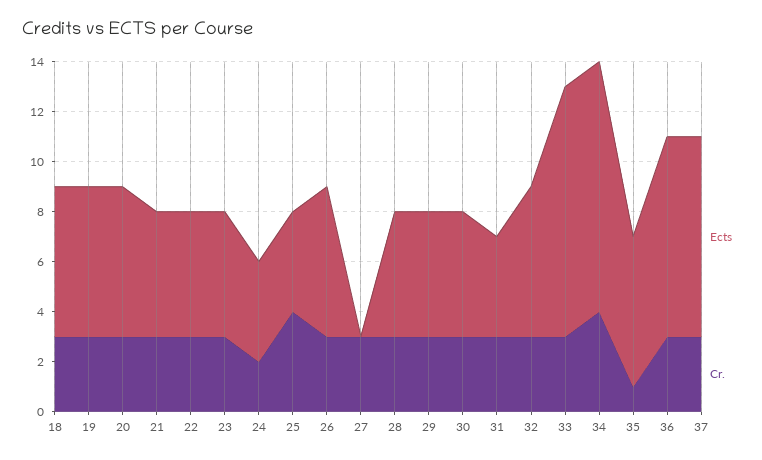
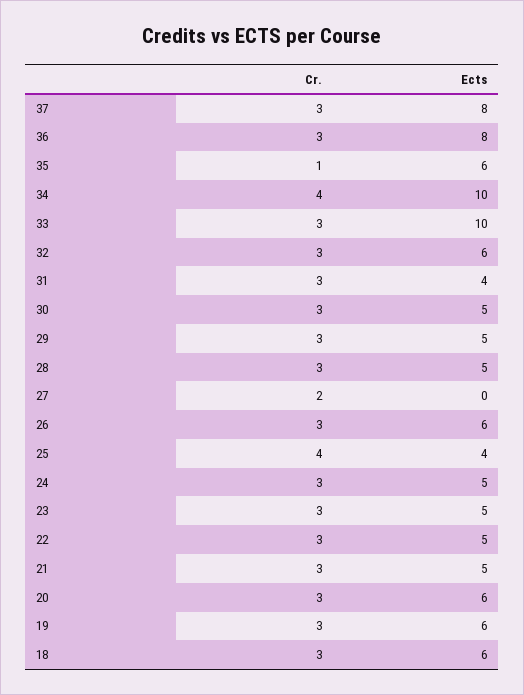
Ects, 24: 4 -> 5
Cr., 24: 2 -> 3
Cr., 27: 3 -> 2

